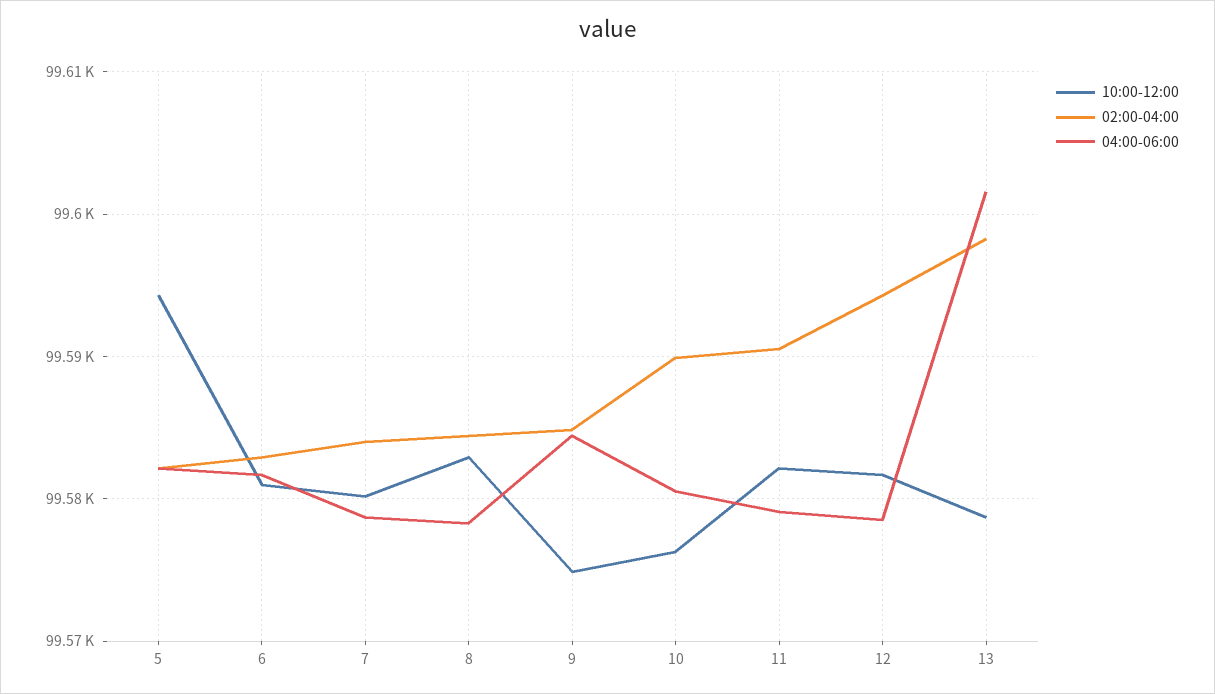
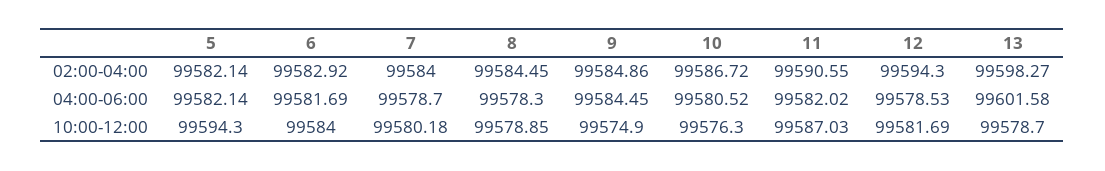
10:00-12:00, 6: 99581 -> 99584
10:00-12:00, 8: 99583 -> 99578.85
02:00-04:00, 10: 99590 -> 99586.72
10:00-12:00, 11: 99582 -> 99587.03
04:00-06:00, 11: 99579 -> 99582.02

